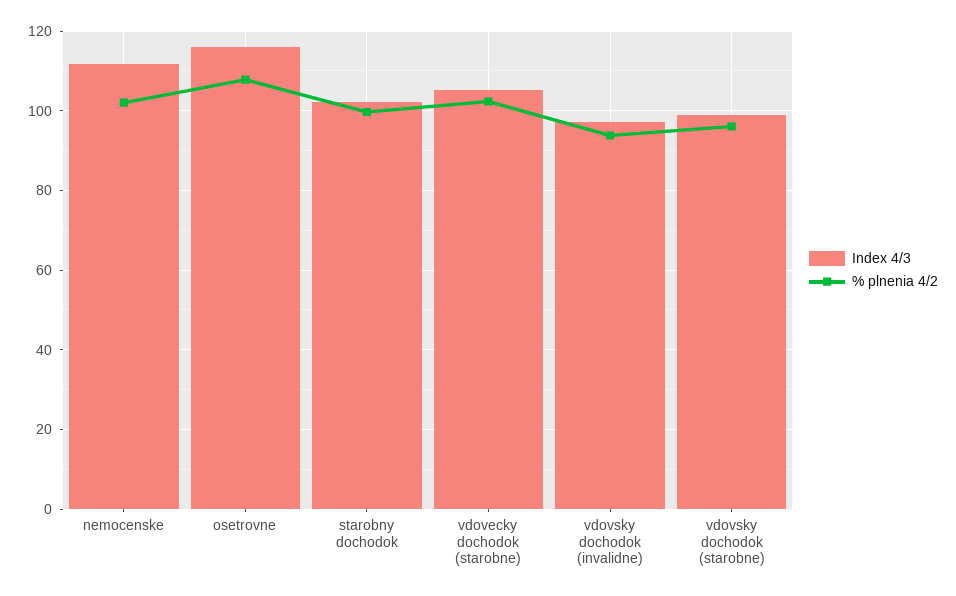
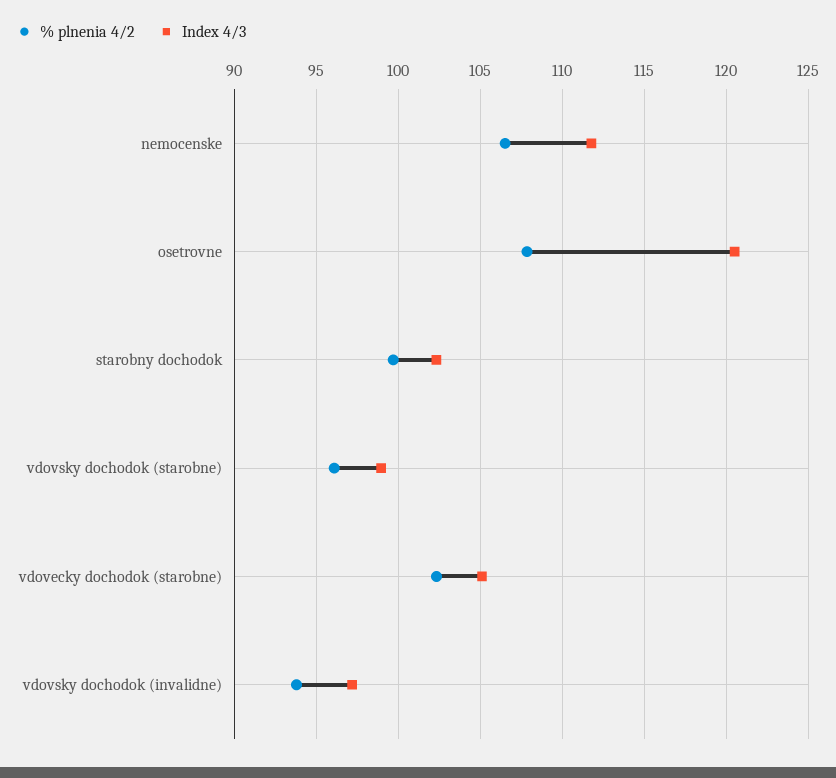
% plnenia 4/2, nemocenske: 102 -> 106.5
Index 4/3, osetrovne: 116 -> 120.5

